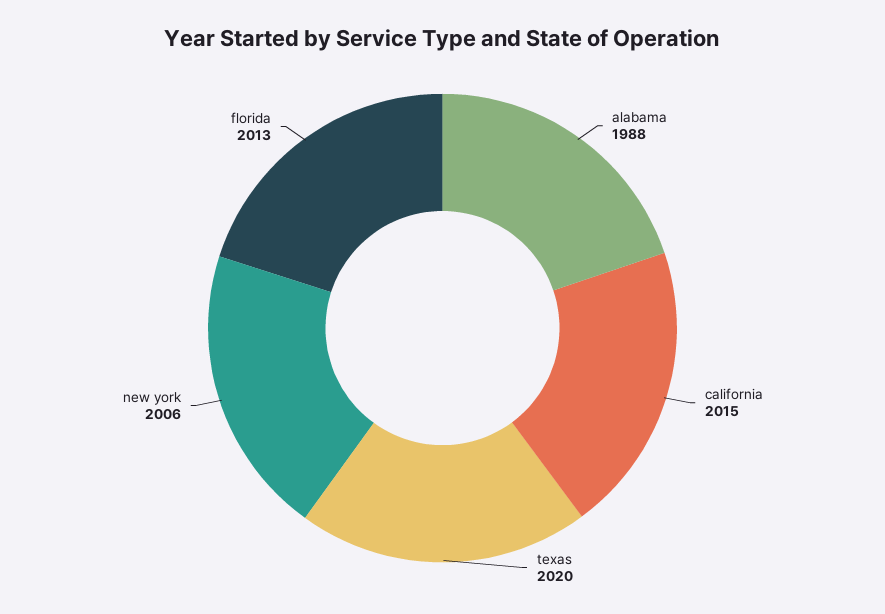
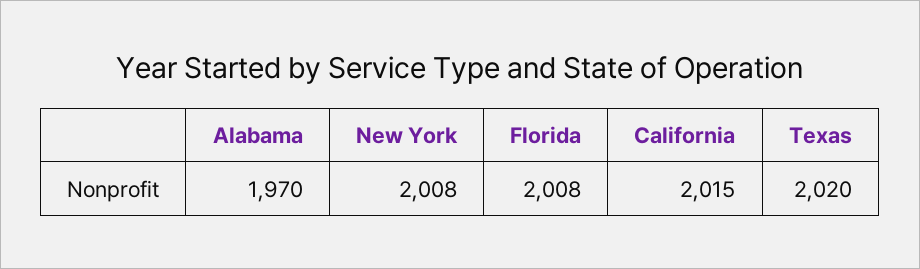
alabama: 1988 -> 1970
new york: 2006 -> 2008
florida: 2013 -> 2008

